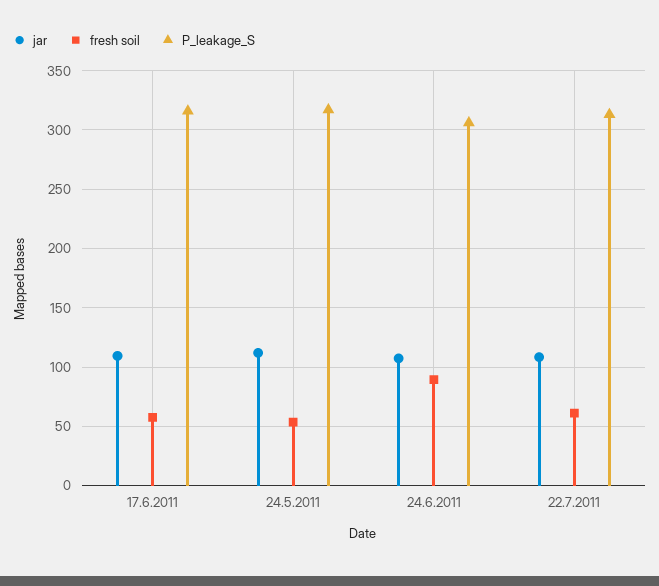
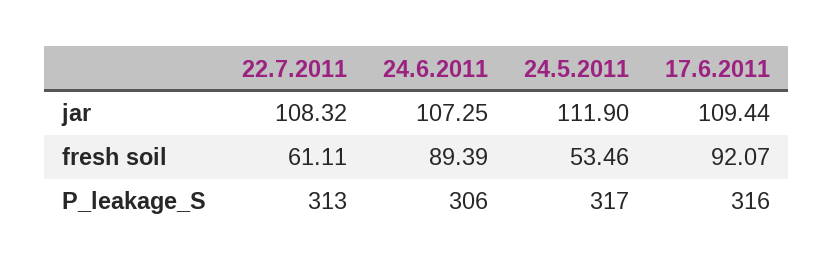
fresh soil, 17.6.2011: 60 -> 92.07

